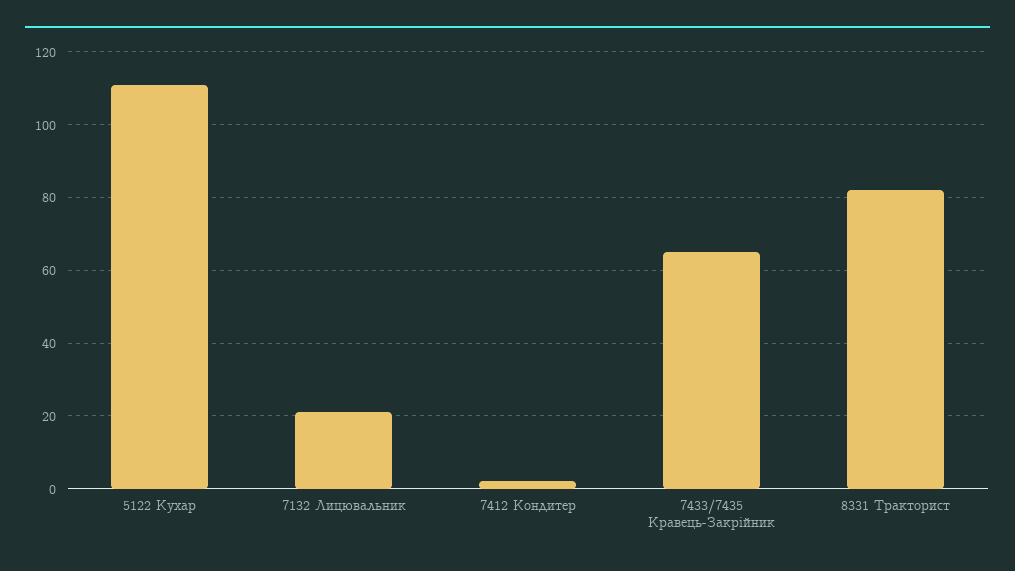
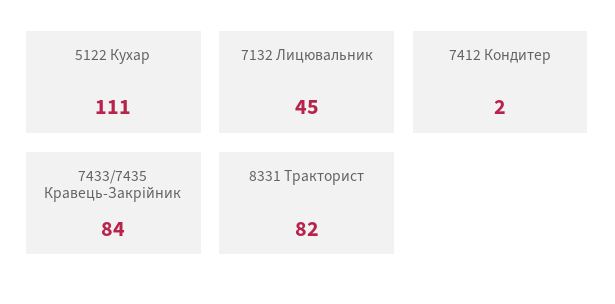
7132 Лицювальник: 20 -> 45
7433/7435 Кравець-Закрійник: 65 -> 84

